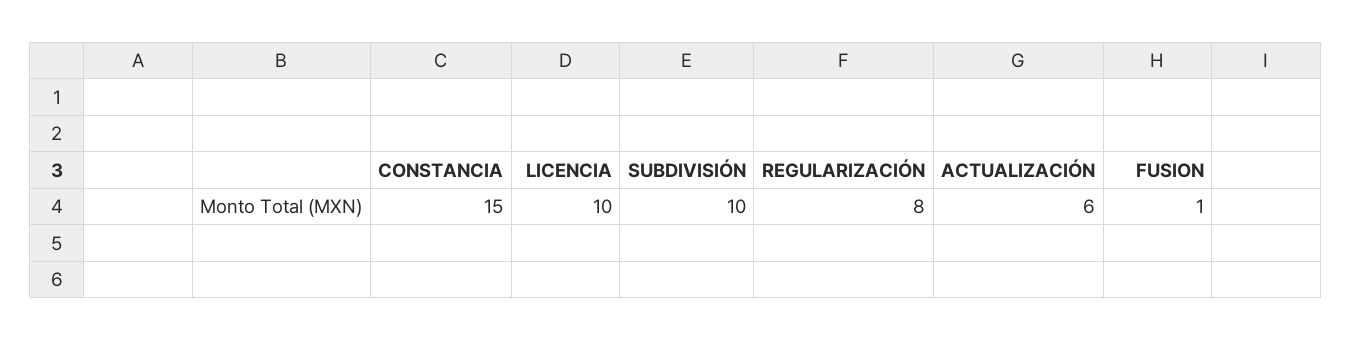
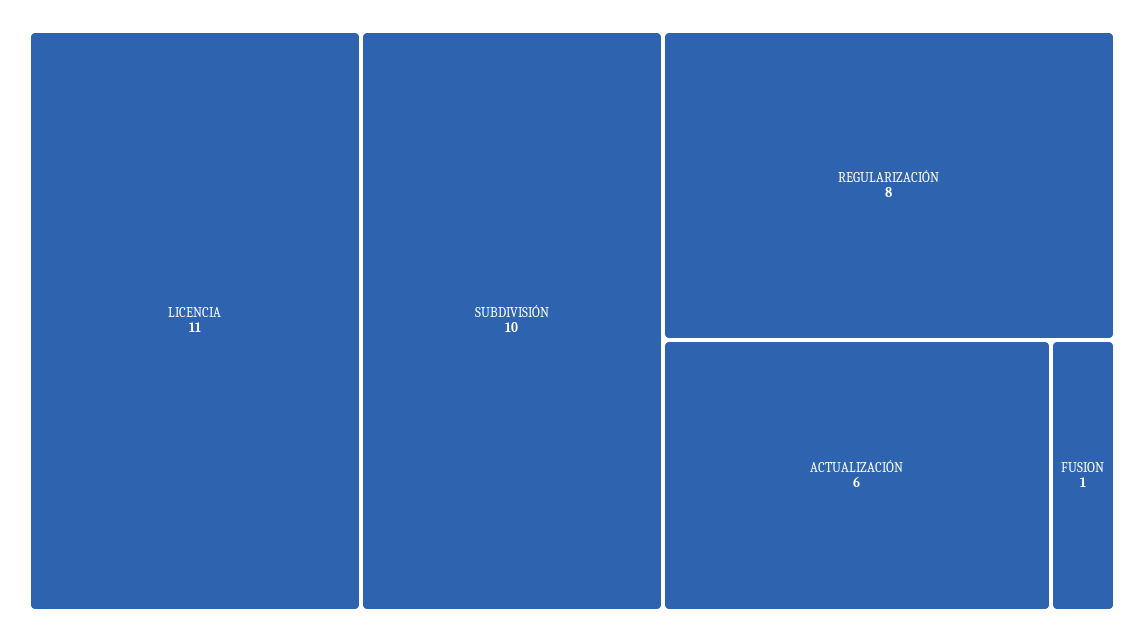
CONSTANCIA: 15 -> none
LICENCIA: 10 -> 11

